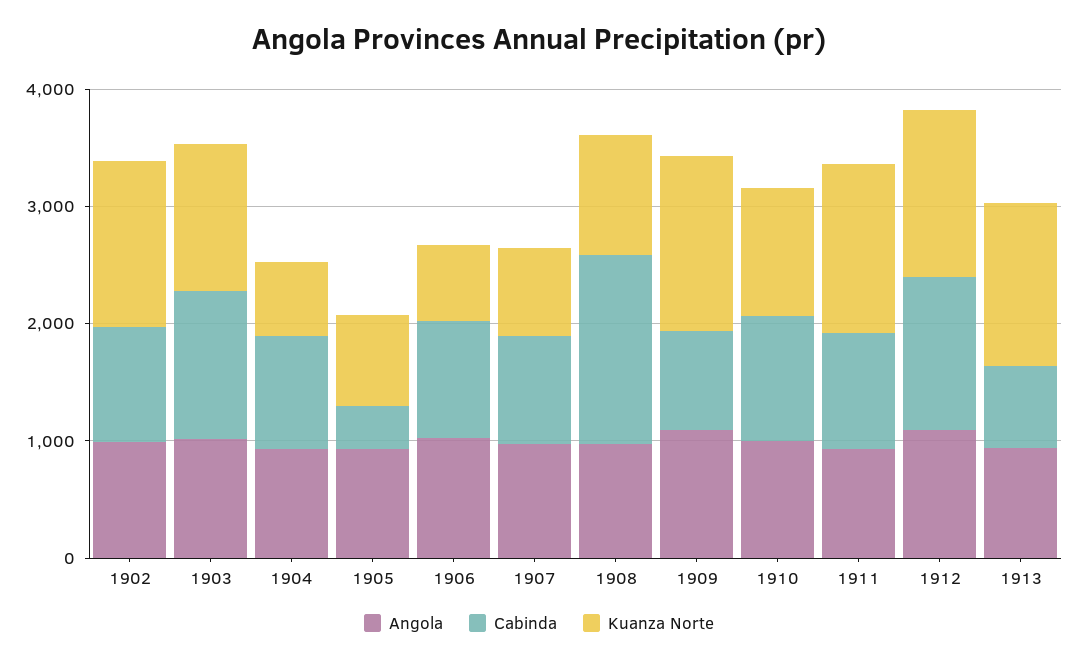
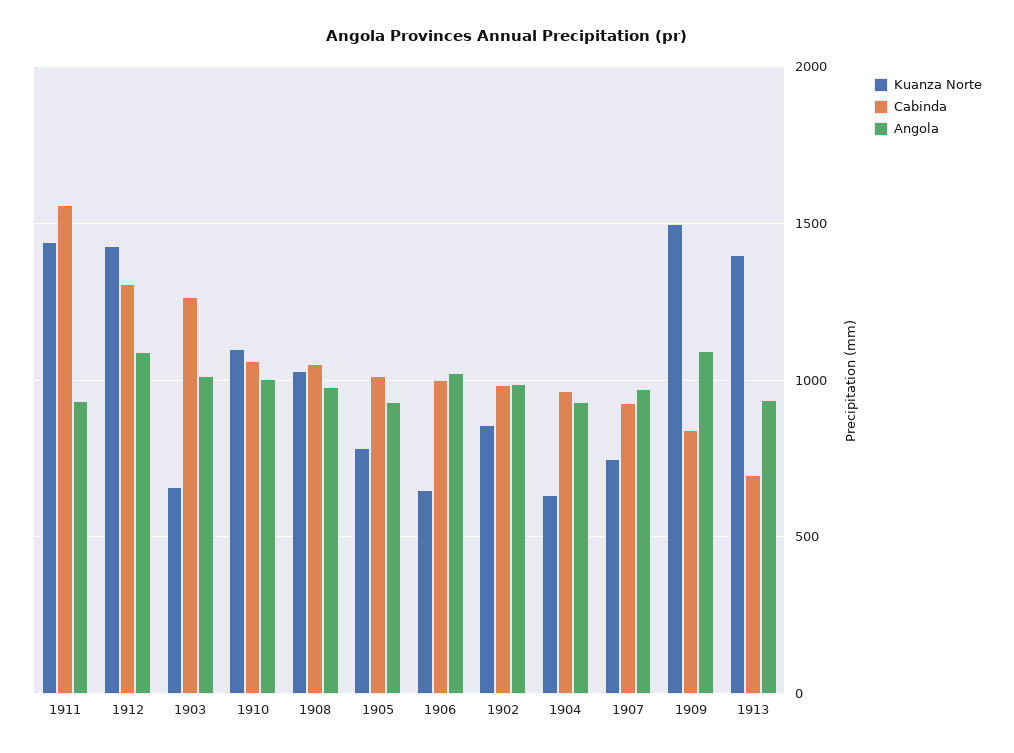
Kuanza Norte, 1902: 1400 -> 850
Kuanza Norte, 1903: 1200 -> 650
Cabinda, 1905: 400 -> 1000
Cabinda, 1908: 1600 -> 1050
Cabinda, 1911: 1000 -> 1550

